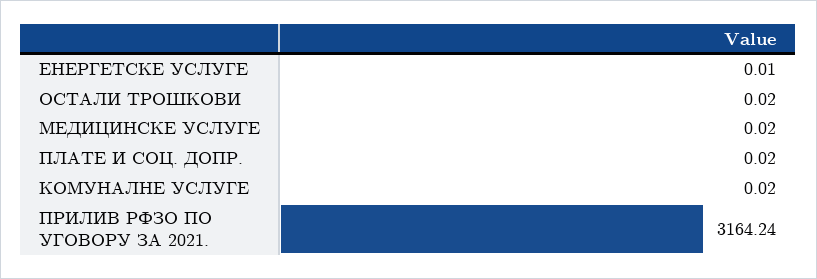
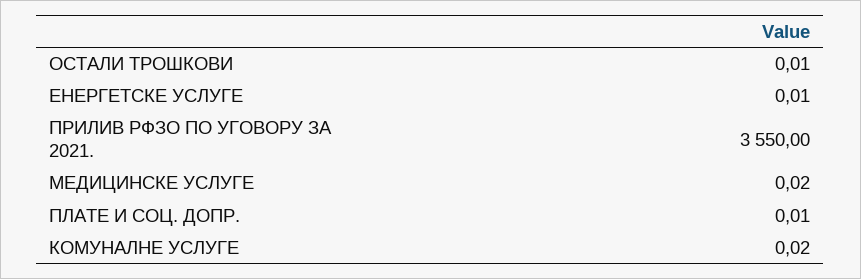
ОСТАЛИ ТРОШКОВИ: 0.02 -> 0.01
ПЛАТЕ И СОЦ. ДОПР.: 0.02 -> 0.01
ПРИЛИВ РФЗО ПО УГОВОРУ ЗА 2021.: 3164.24 -> 3550

